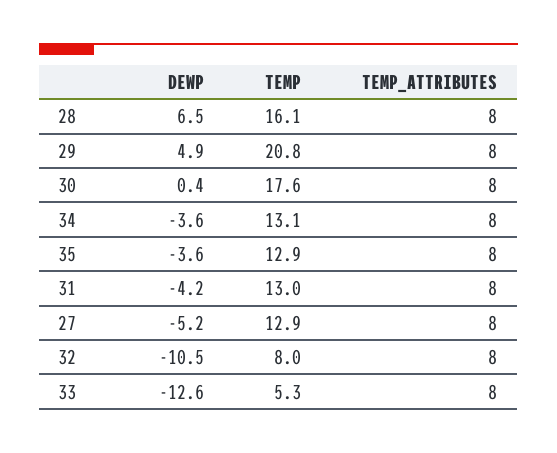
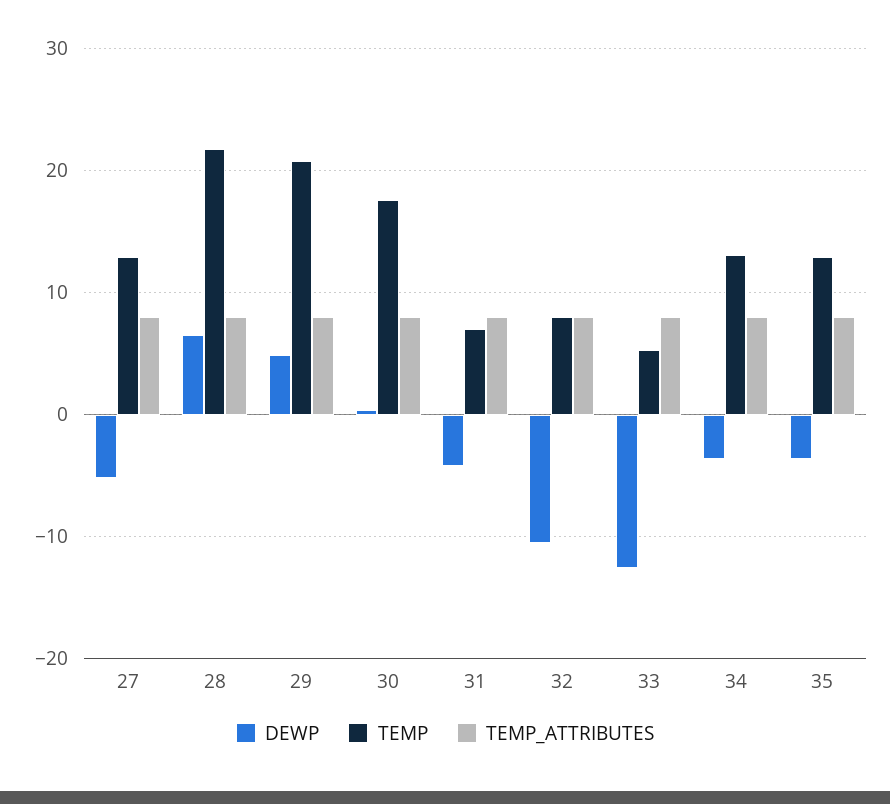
TEMP, 28: 16.1 -> 22
TEMP, 31: 13 -> 7

